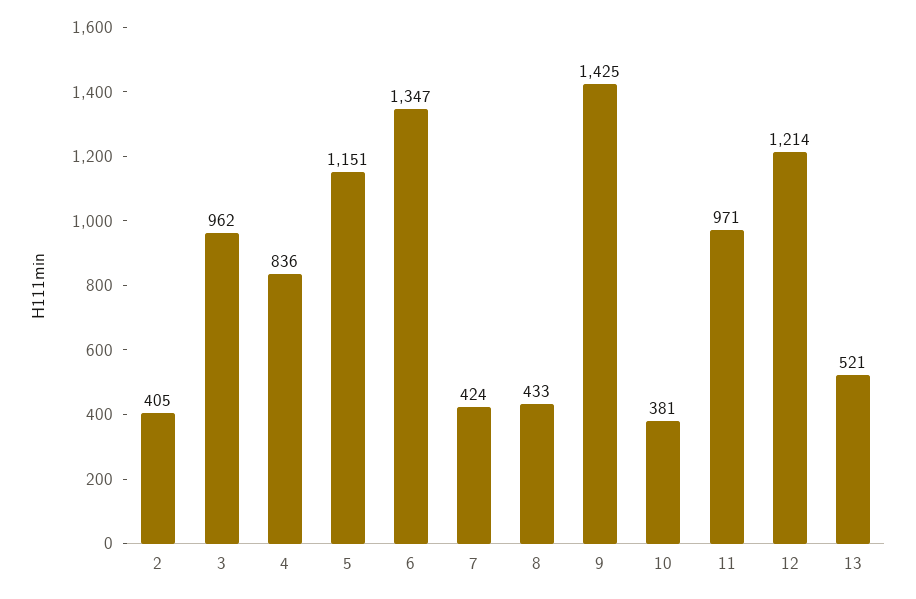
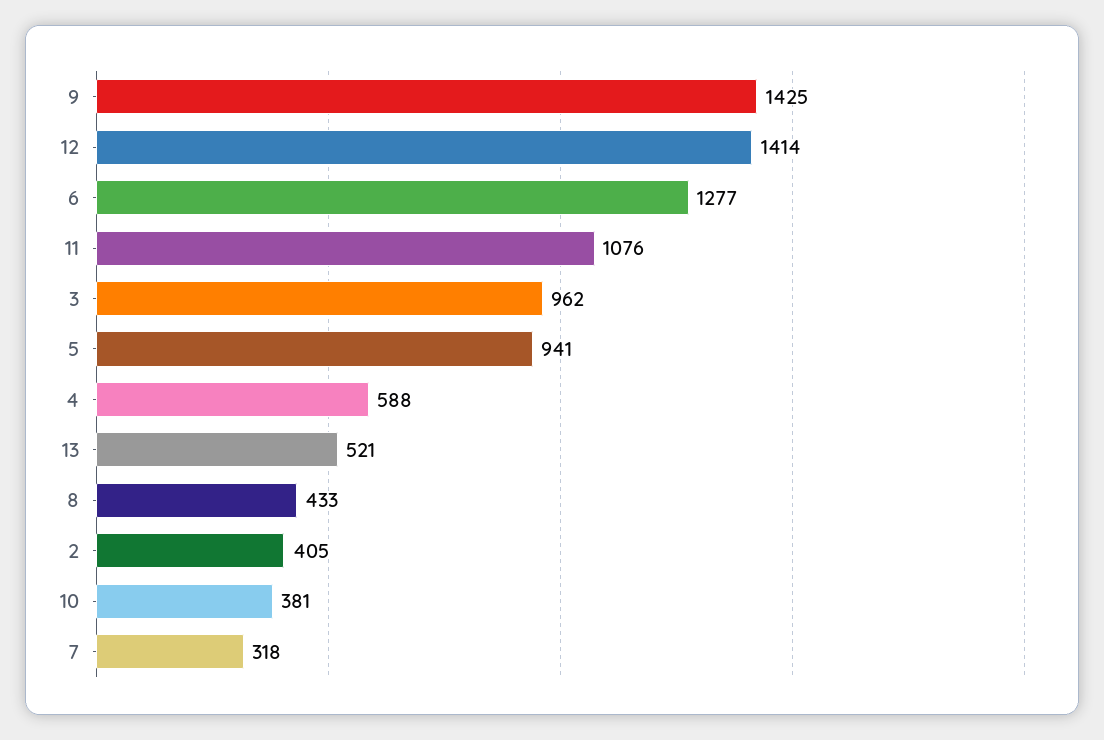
4: 836 -> 588
5: 1151 -> 941
6: 1347 -> 1277
7: 424 -> 318
11: 971 -> 1076
12: 1214 -> 1414

